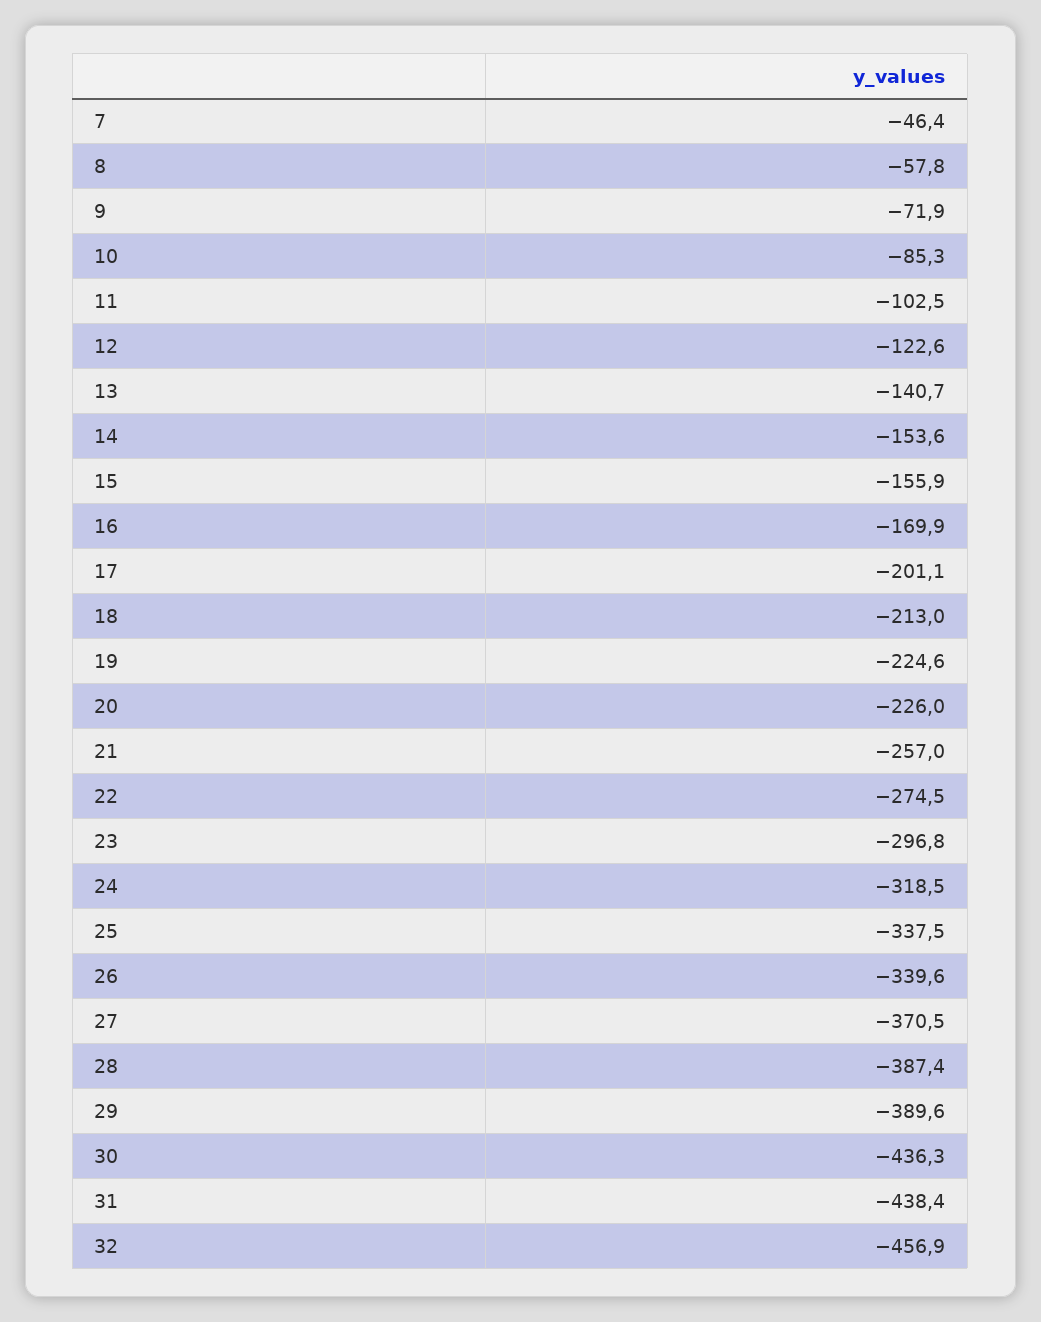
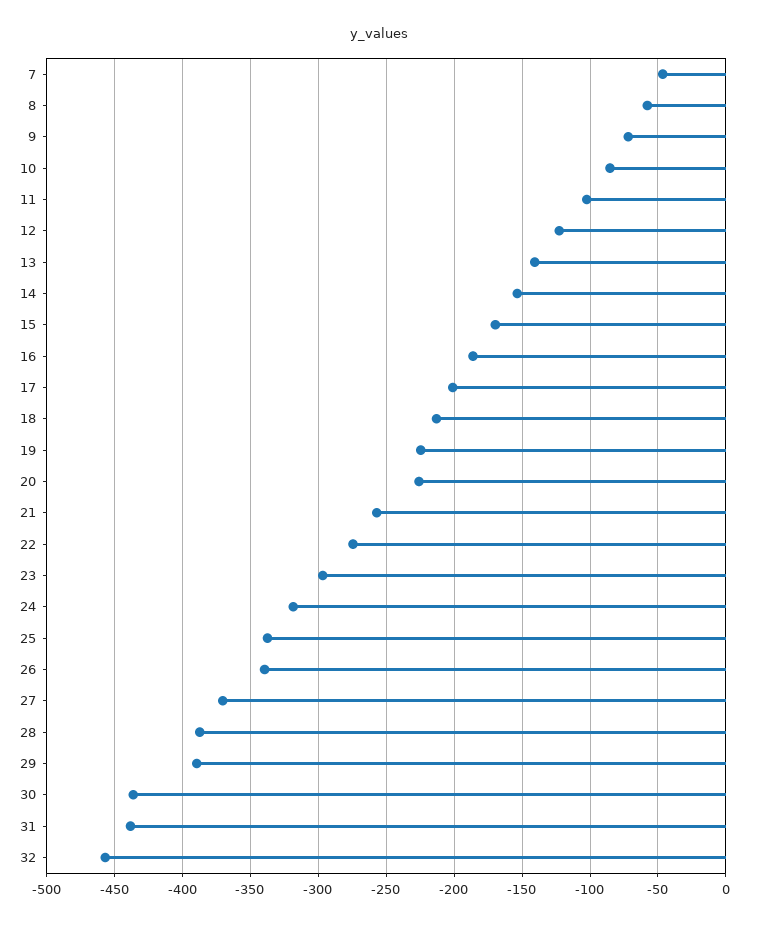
15: -155.9 -> -170
16: -169.9 -> -185

